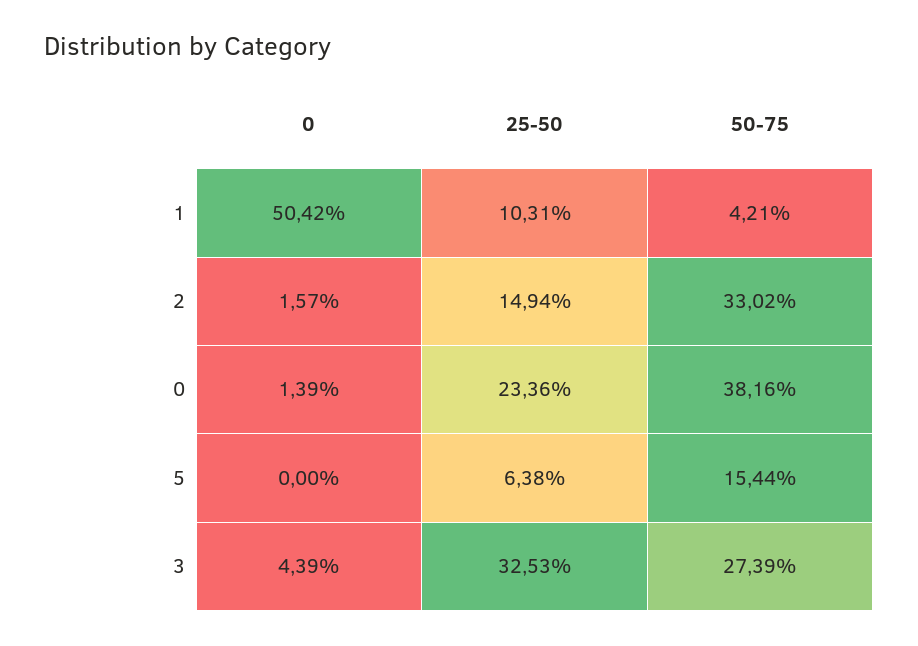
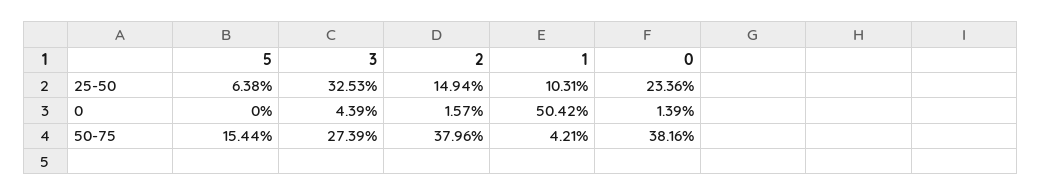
50-75, 2: 33.02 -> 37.96

